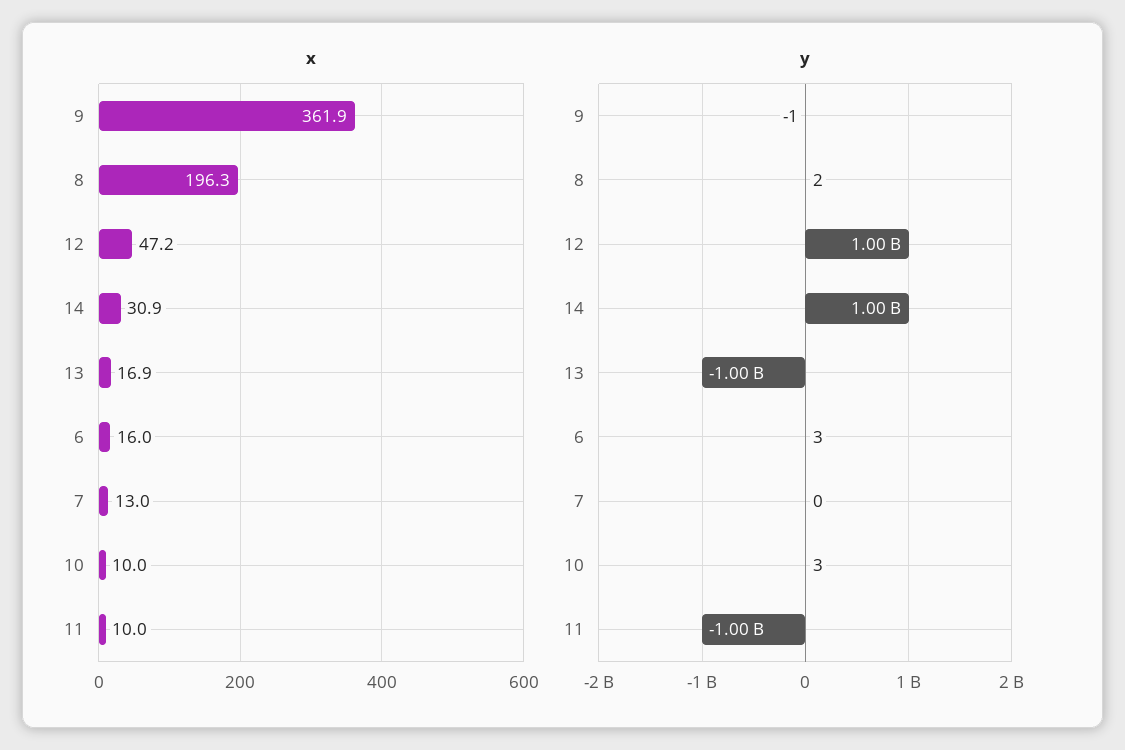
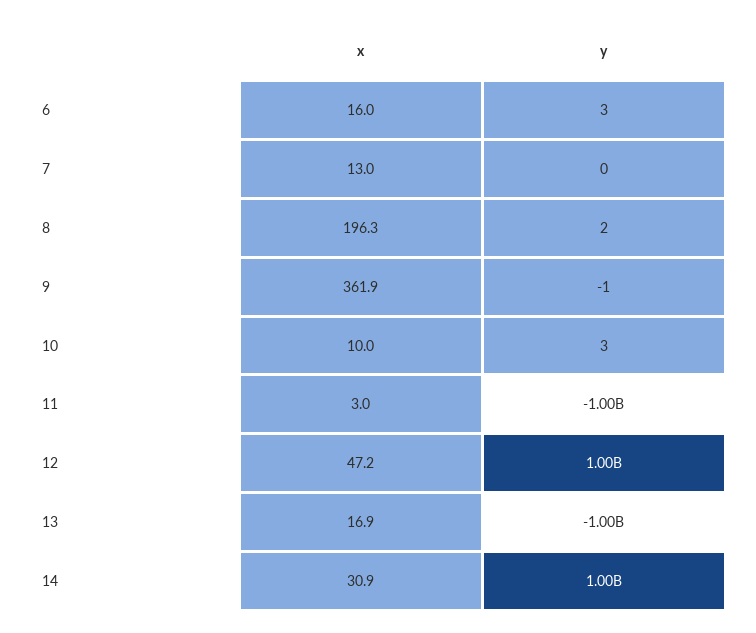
x, 11: 10 -> 3

